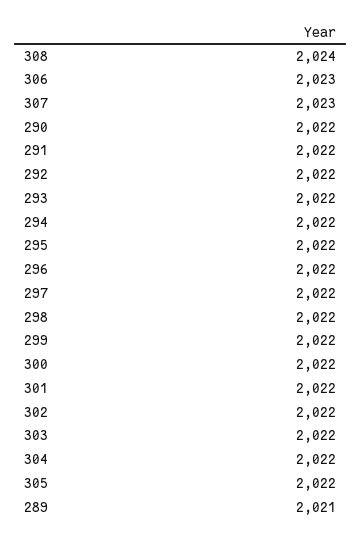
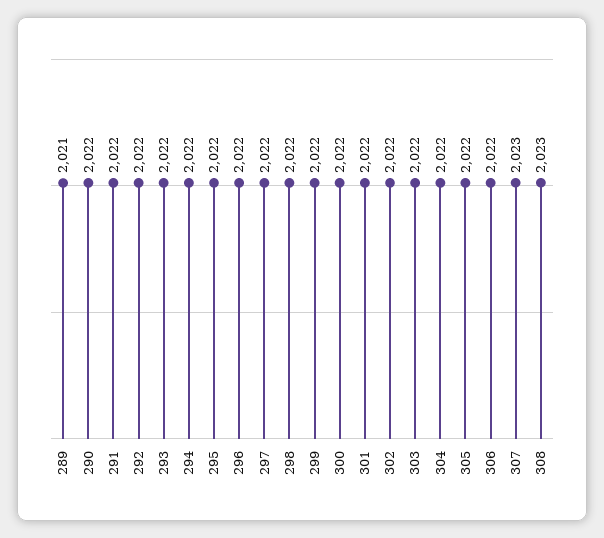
308: 2024 -> 2023
306: 2023 -> 2022

